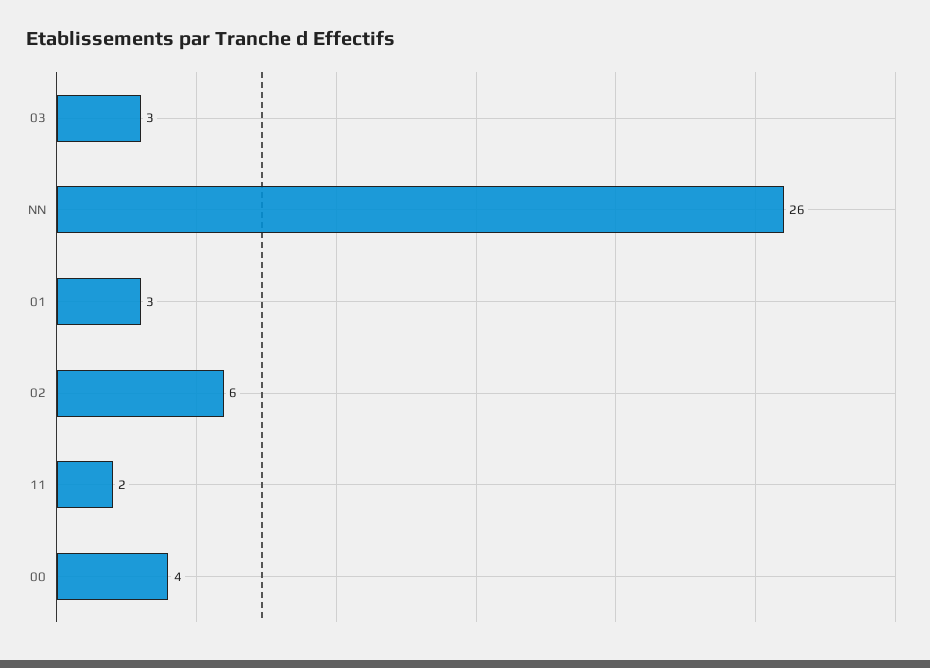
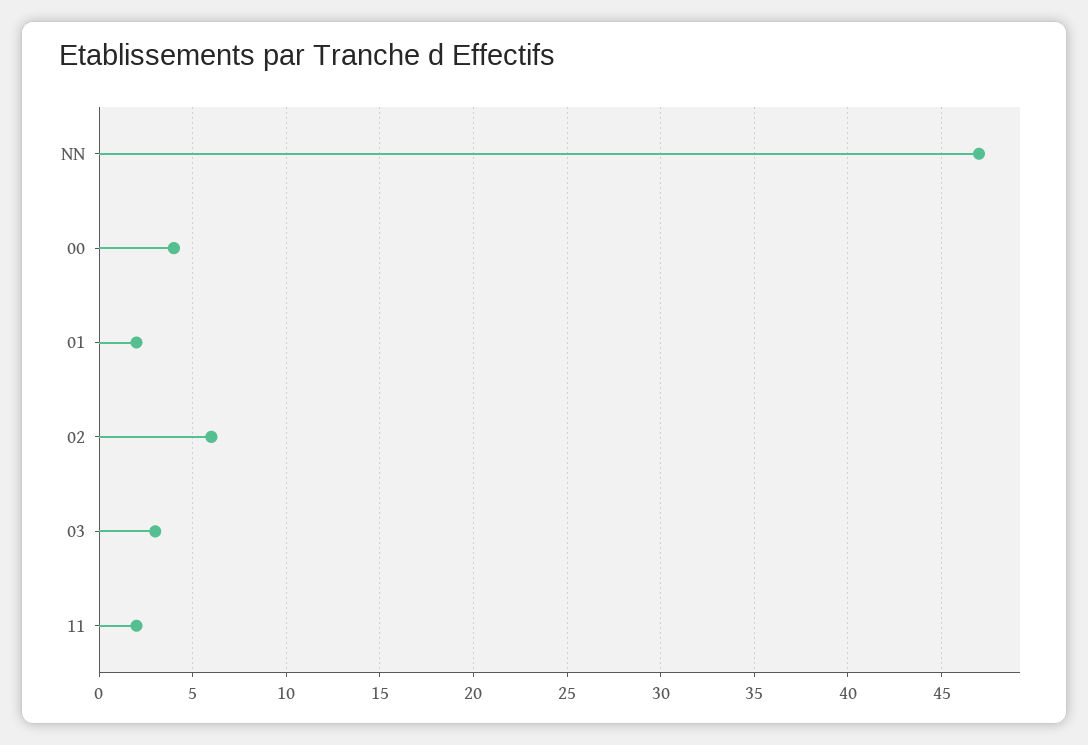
NN: 26 -> 47
01: 3 -> 2

